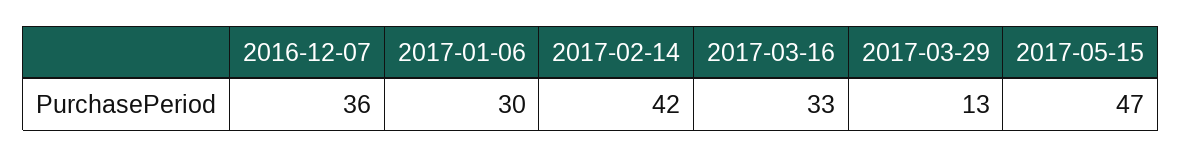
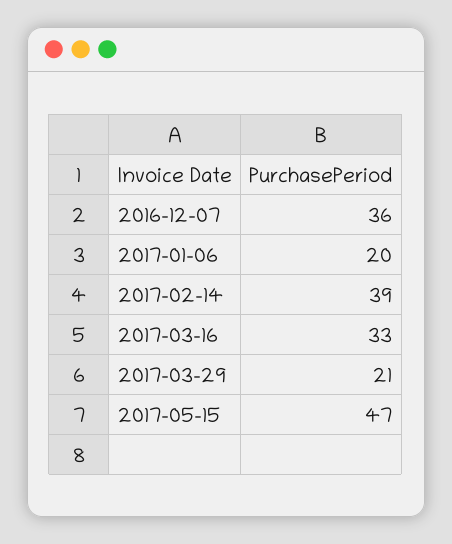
2017-01-06: 30 -> 20
2017-02-14: 42 -> 39
2017-03-29: 13 -> 21

